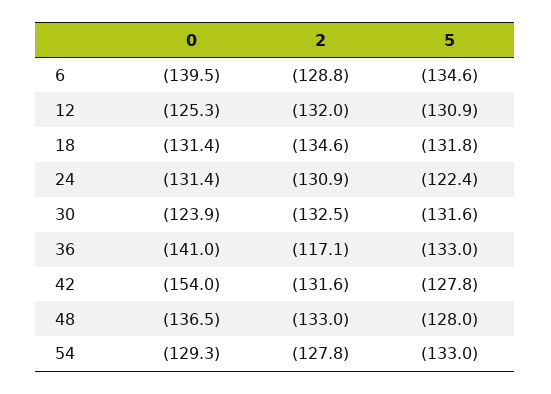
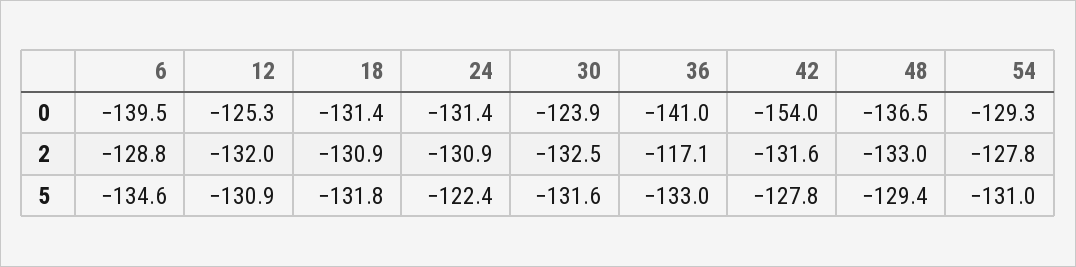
2, 18: -134.6 -> -130.9
5, 48: -128 -> -129.4
5, 54: -133 -> -131

